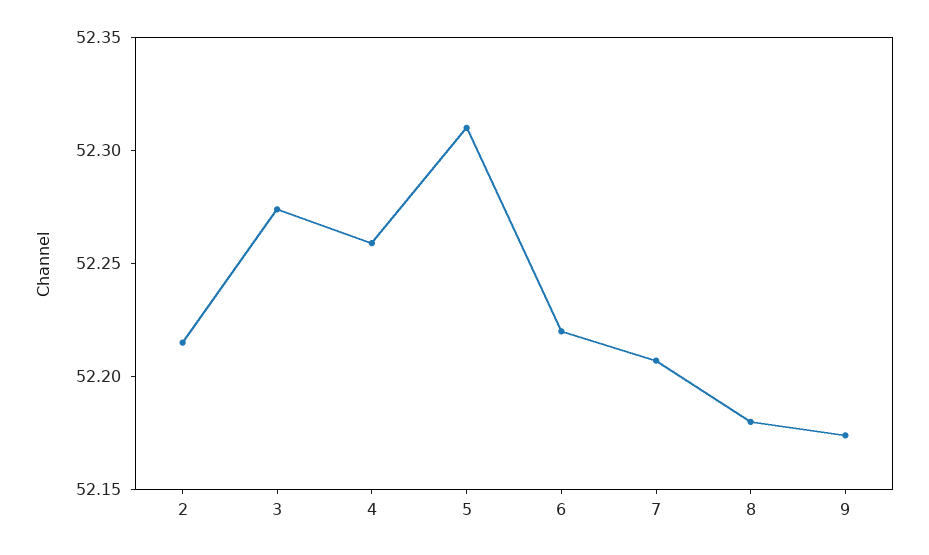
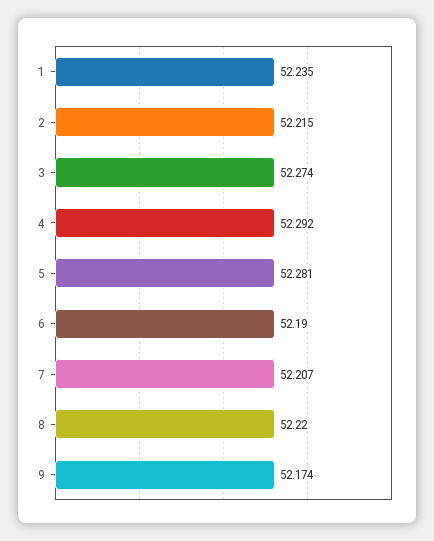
4: 52.26 -> 52.292
5: 52.31 -> 52.281
6: 52.22 -> 52.19
8: 52.18 -> 52.22
1: none -> 52.235

